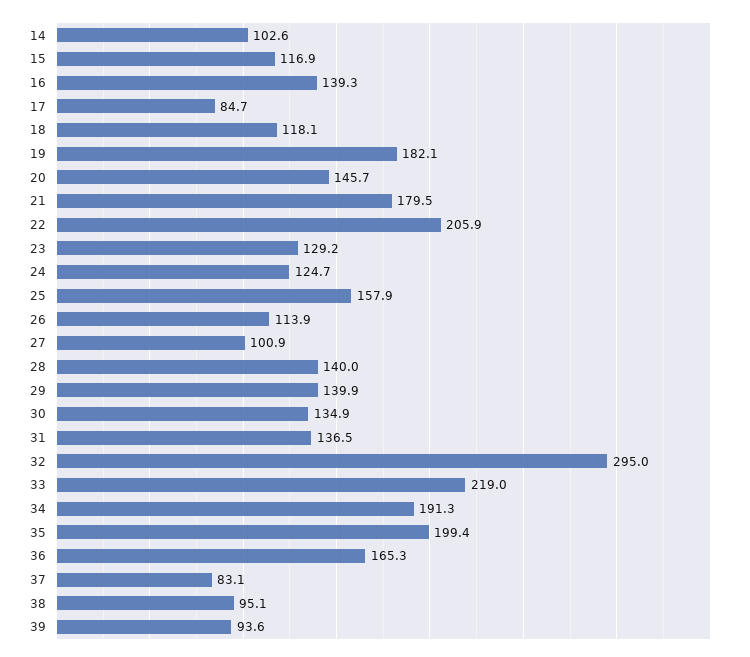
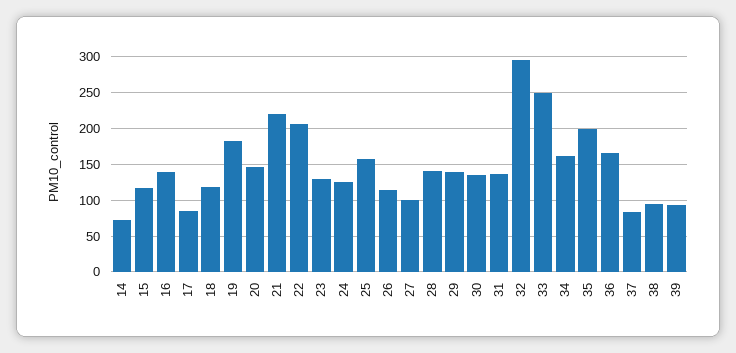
14: 102.6 -> 70
21: 179.5 -> 220
33: 219 -> 250
34: 191.3 -> 160

